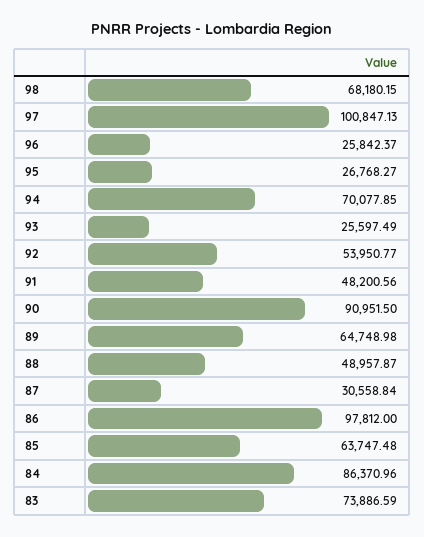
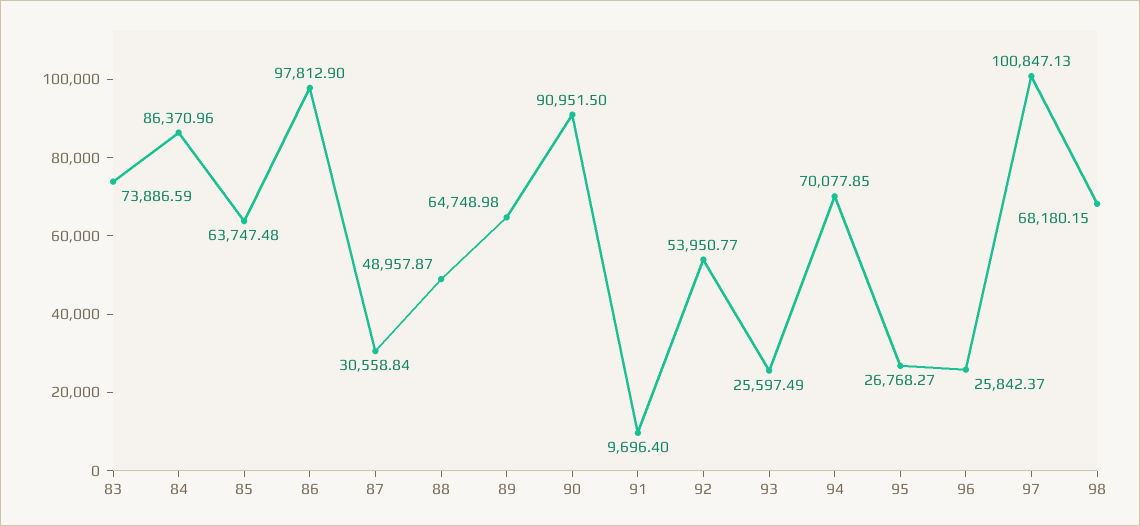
91: 48200.56 -> 9696.4
86: 97812 -> 97812.9

